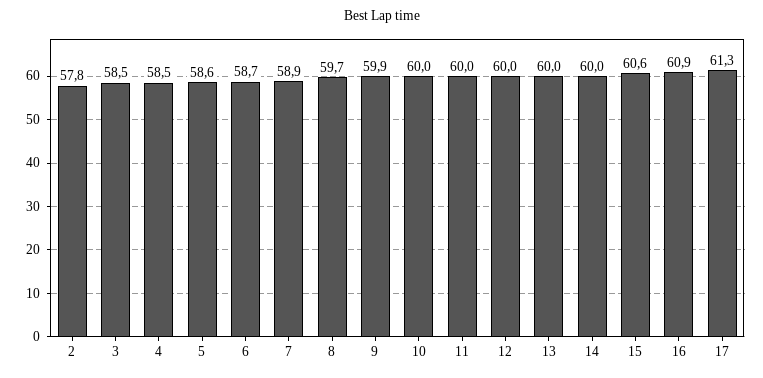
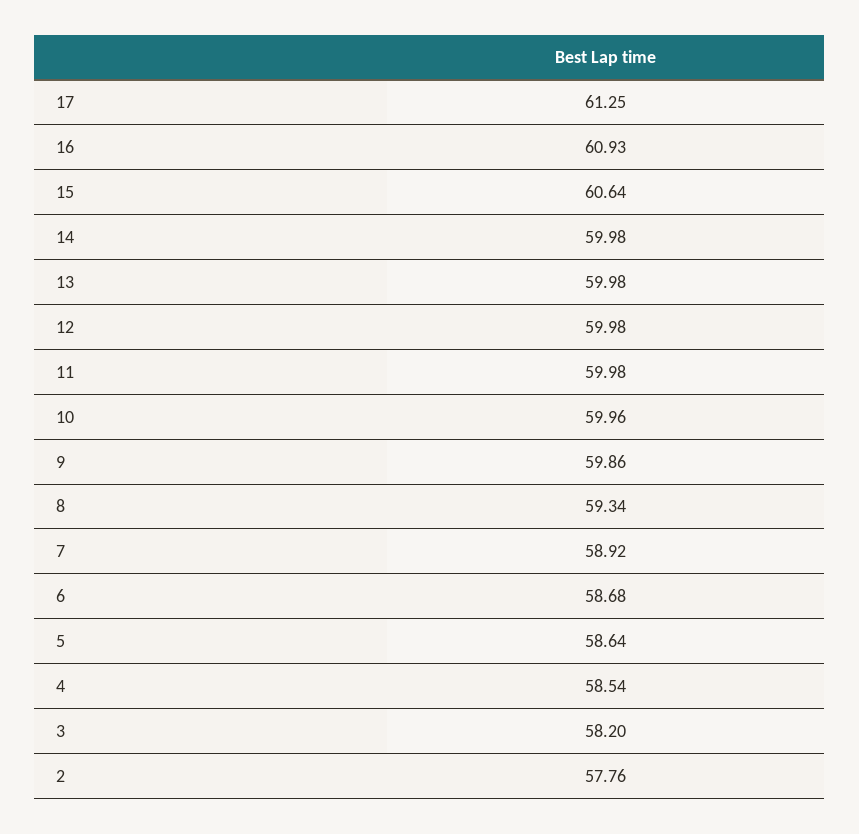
3: 58.5 -> 58.2
8: 59.7 -> 59.34

